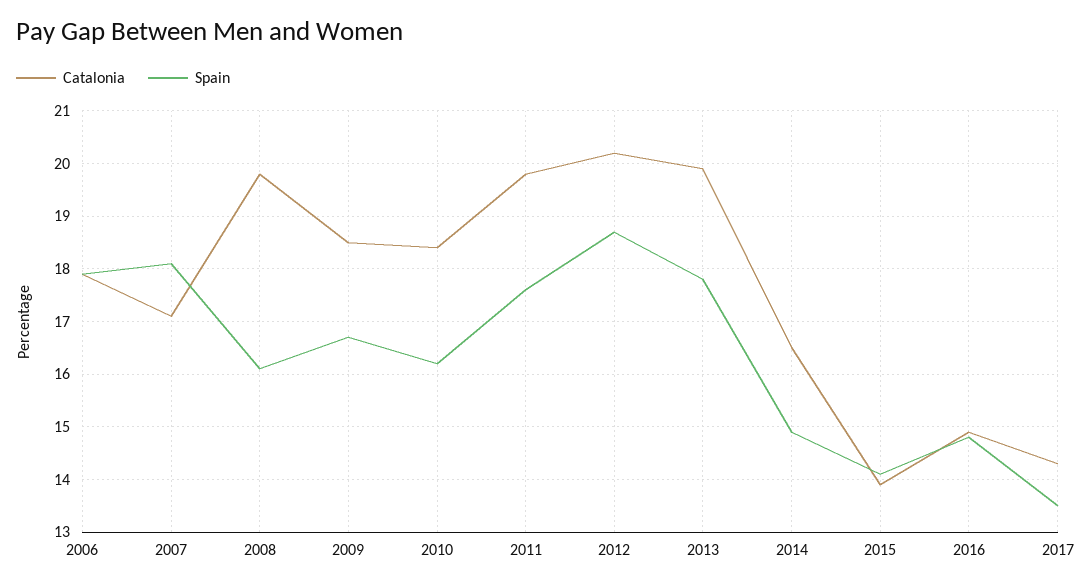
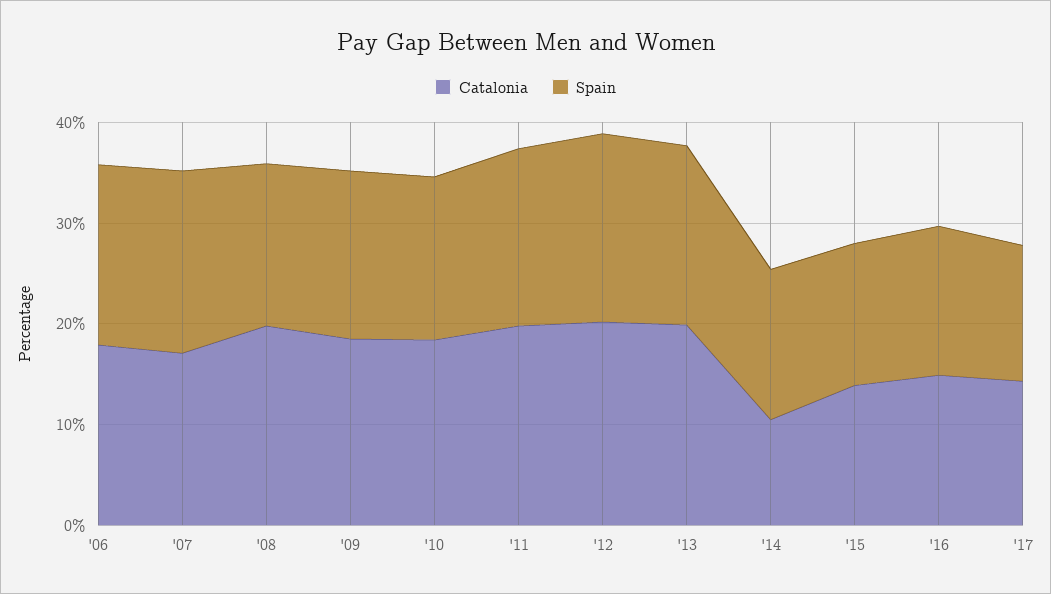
Catalonia, 2014: 16.5 -> 10

